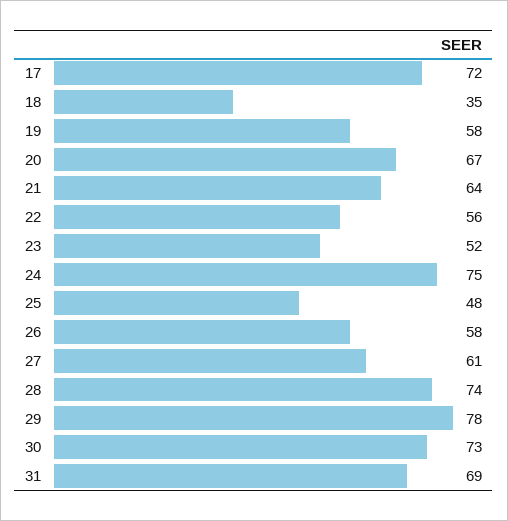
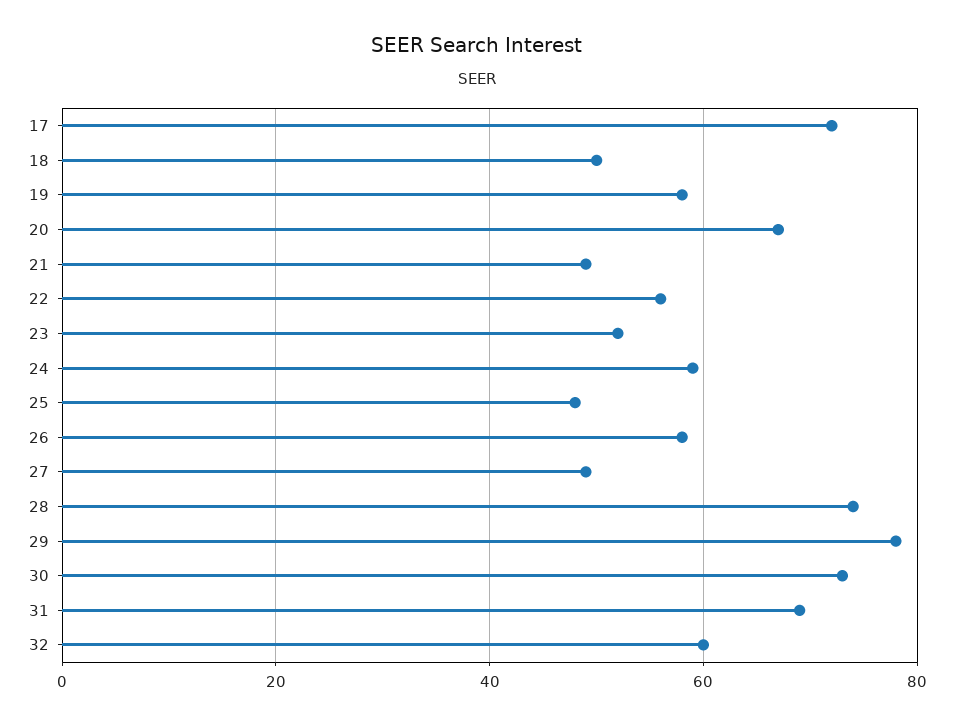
18: 35 -> 50
21: 64 -> 50
24: 75 -> 60
27: 61 -> 50
32: none -> 60

